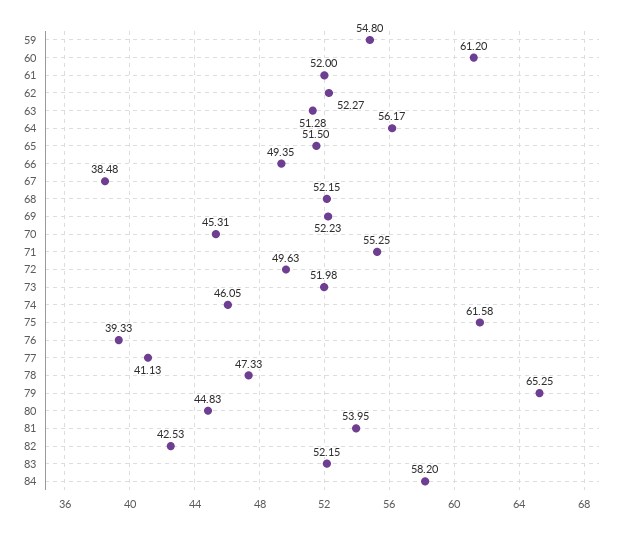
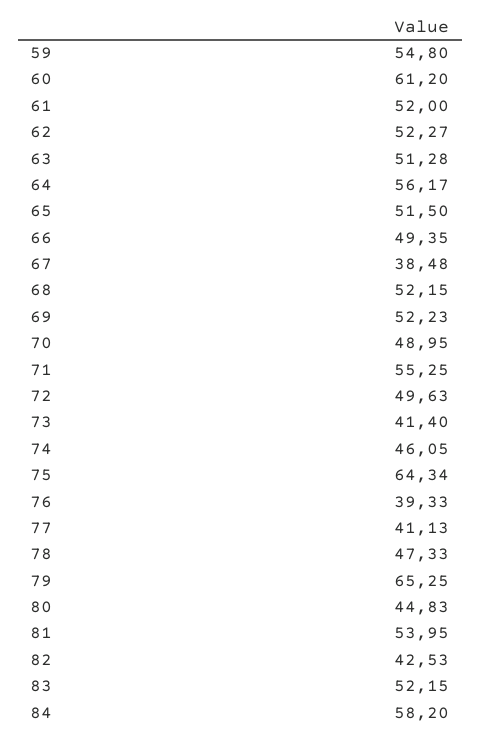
70: 45.31 -> 48.95
73: 51.98 -> 41.4
75: 61.58 -> 64.34

